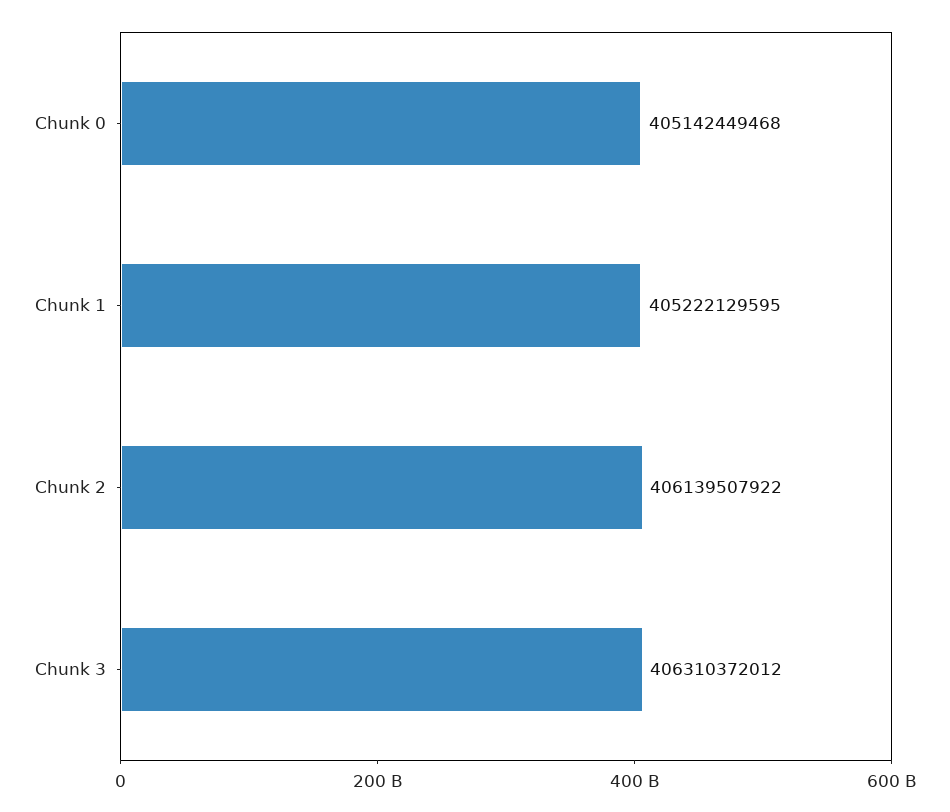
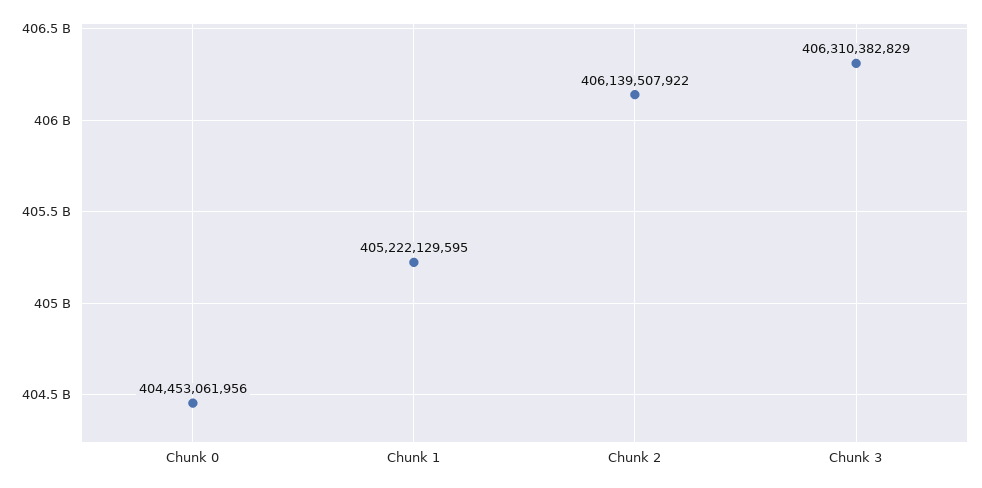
Chunk 0: 405142449468 -> 404453061956
Chunk 3: 406310372012 -> 406310382829

